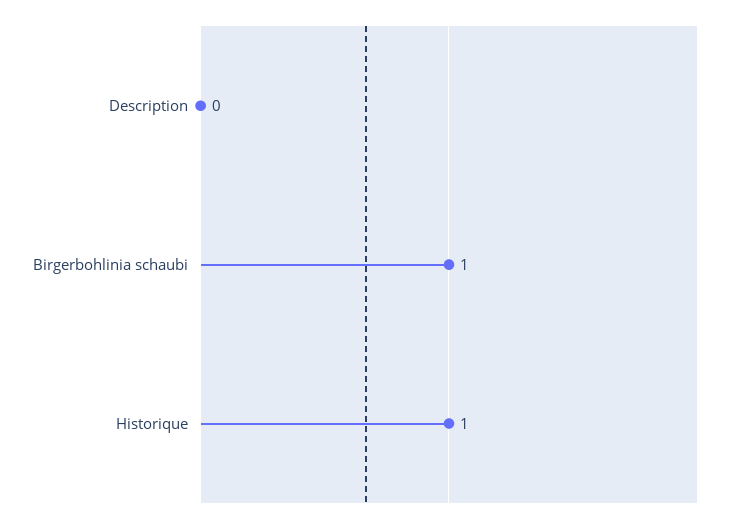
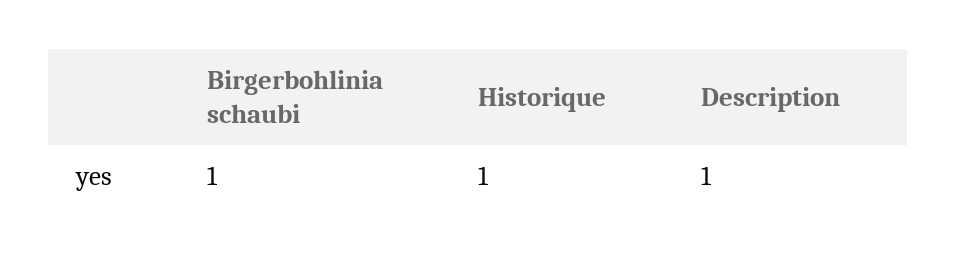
Description: 0 -> 1

